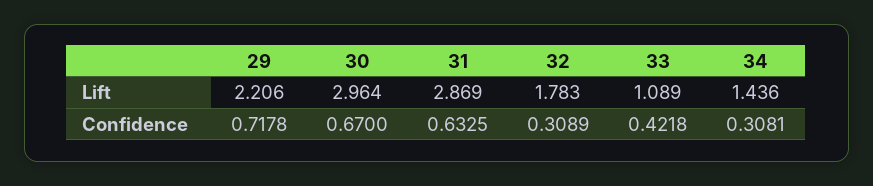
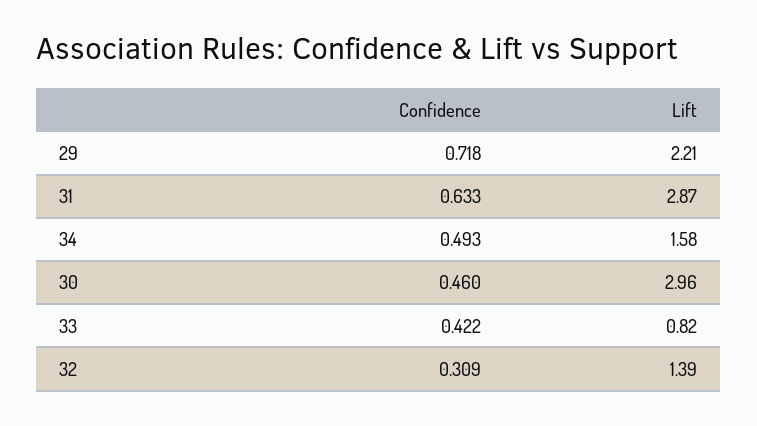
32, Lift: 1.783 -> 1.39
33, Lift: 1.089 -> 0.82
34, Lift: 1.436 -> 1.58
30, Confidence: 0.67 -> 0.46
34, Confidence: 0.3081 -> 0.493

